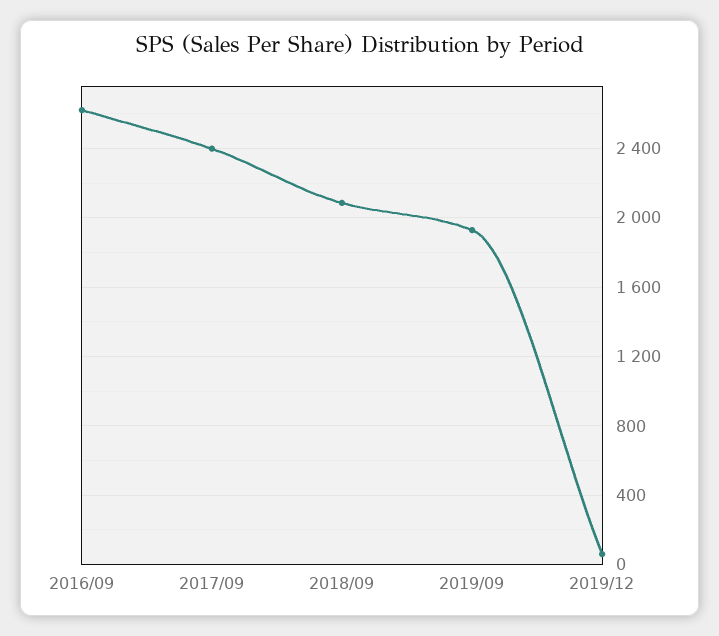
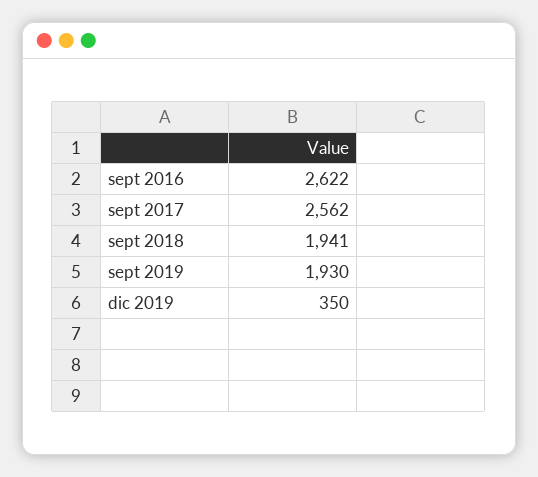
2017/09: 2400 -> 2562
2018/09: 2100 -> 1941
2019/12: 50 -> 350

